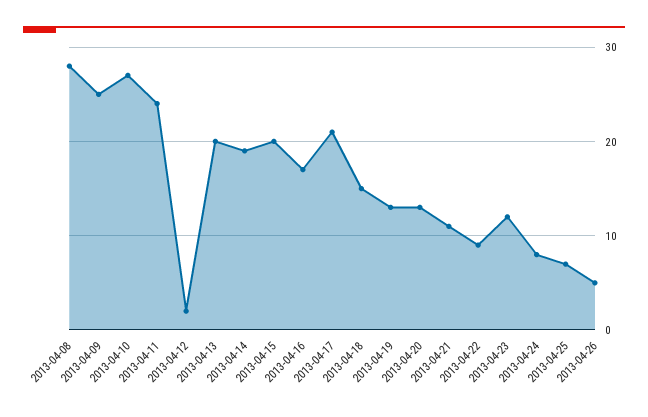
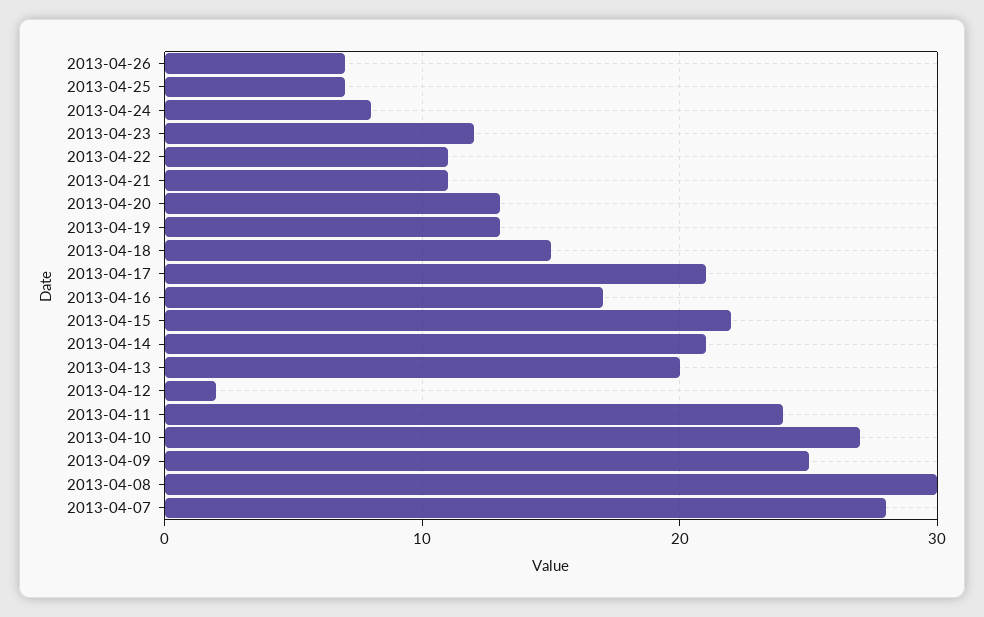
2013-04-08: 28 -> 30
2013-04-14: 19 -> 21
2013-04-15: 20 -> 22
2013-04-22: 9 -> 11
2013-04-26: 5 -> 7
2013-04-07: none -> 28

